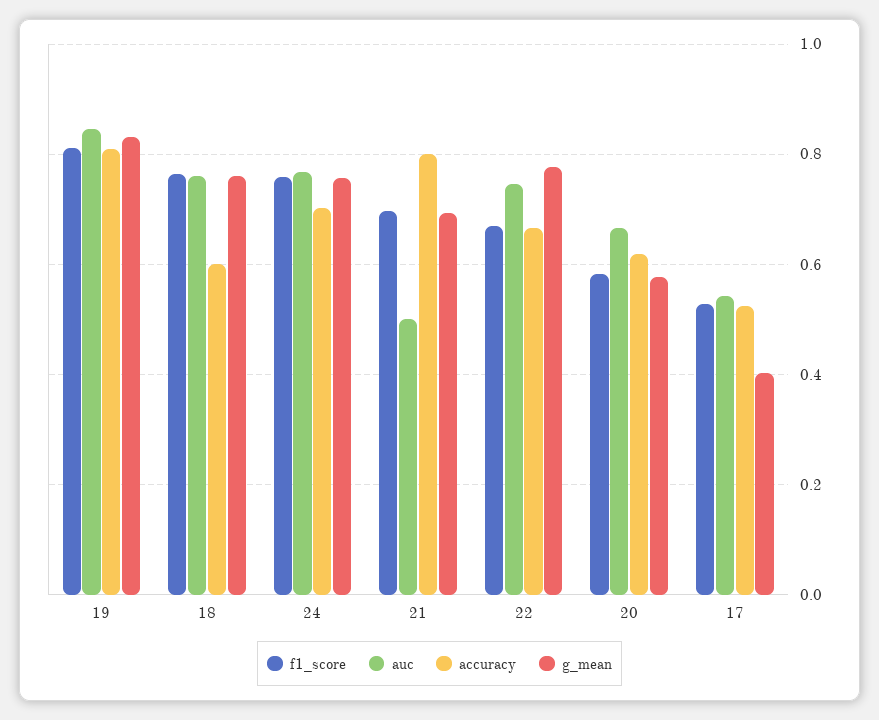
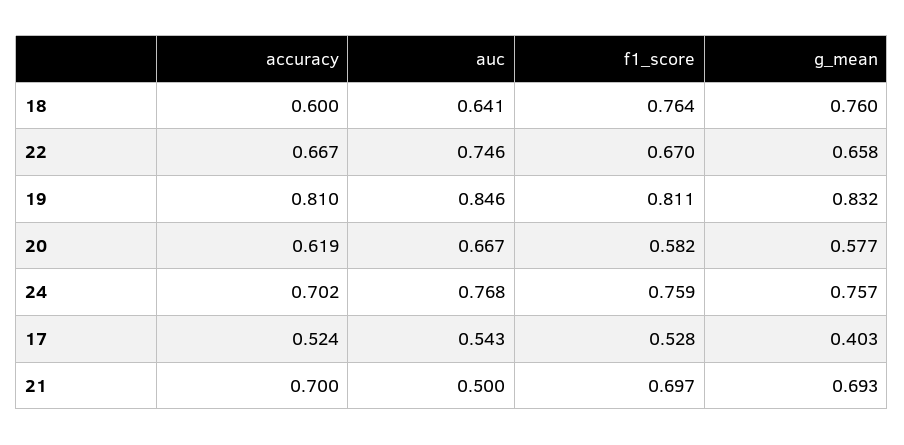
auc, 18: 0.76 -> 0.641
accuracy, 21: 0.8 -> 0.7
g_mean, 22: 0.78 -> 0.658

